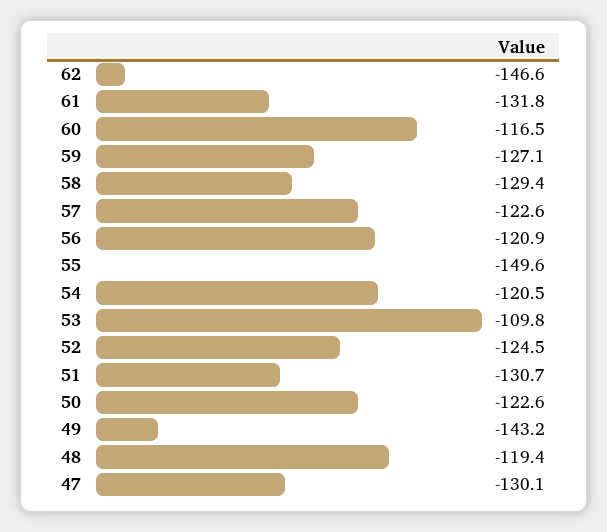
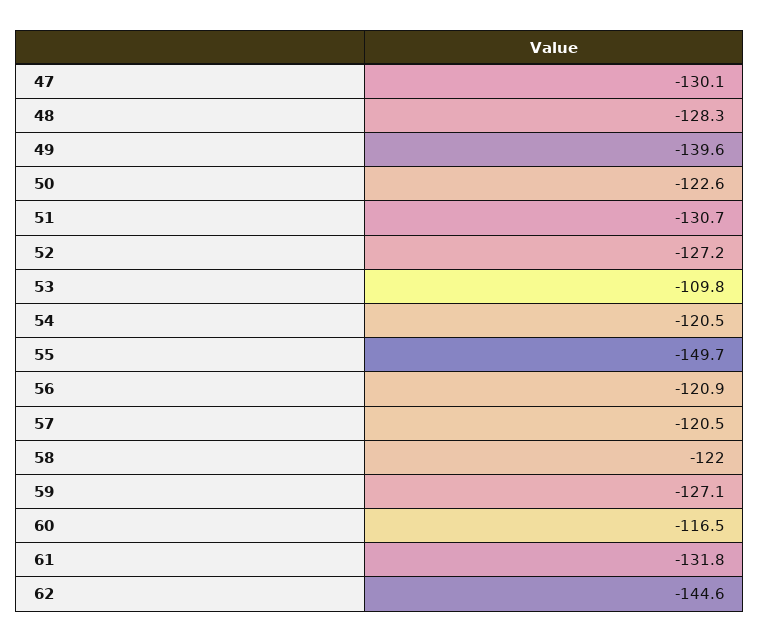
62: -146.6 -> -144.6
58: -129.4 -> -122
57: -122.6 -> -120.5
55: -149.6 -> -149.7
52: -124.5 -> -127.2
49: -143.2 -> -139.6
48: -119.4 -> -128.3

